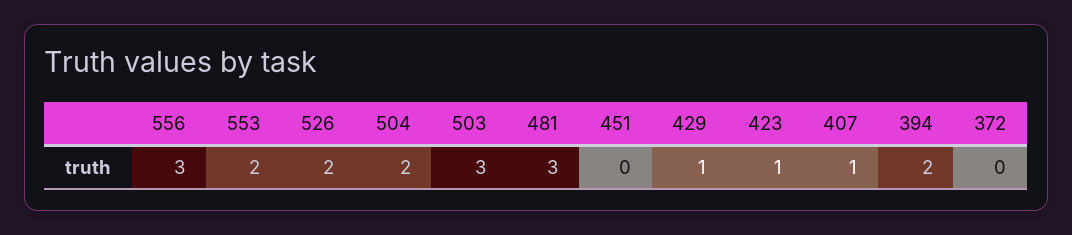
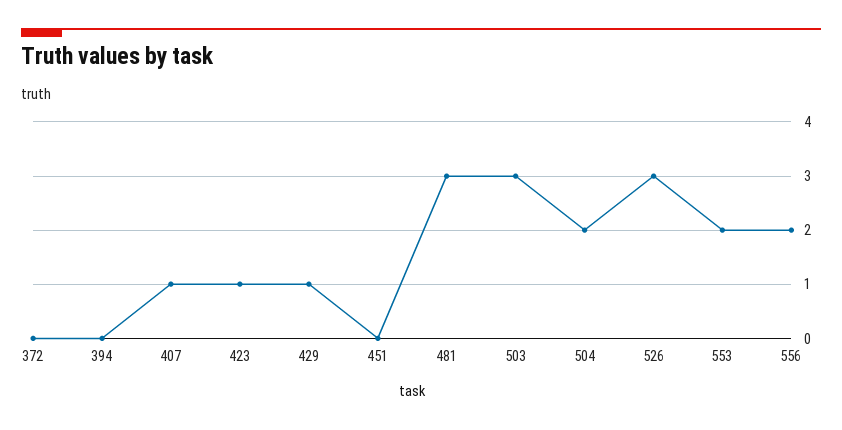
556: 3 -> 2
526: 2 -> 3
394: 2 -> 0

